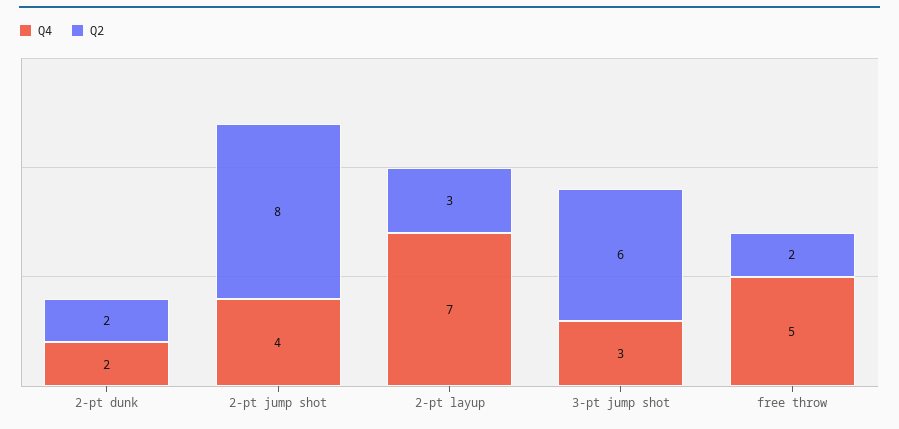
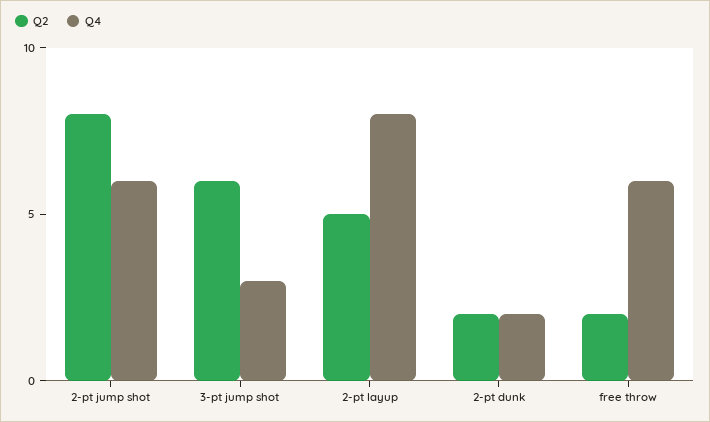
Q4, 2-pt jump shot: 4 -> 6
Q4, 2-pt layup: 7 -> 8
Q2, 2-pt layup: 3 -> 5
Q4, free throw: 5 -> 6

